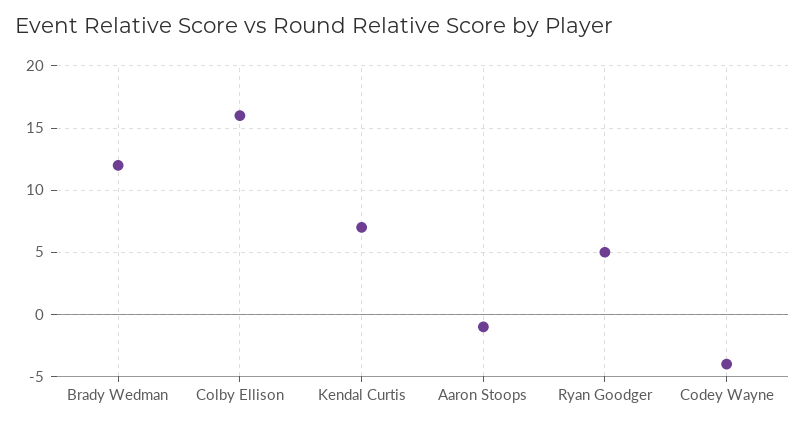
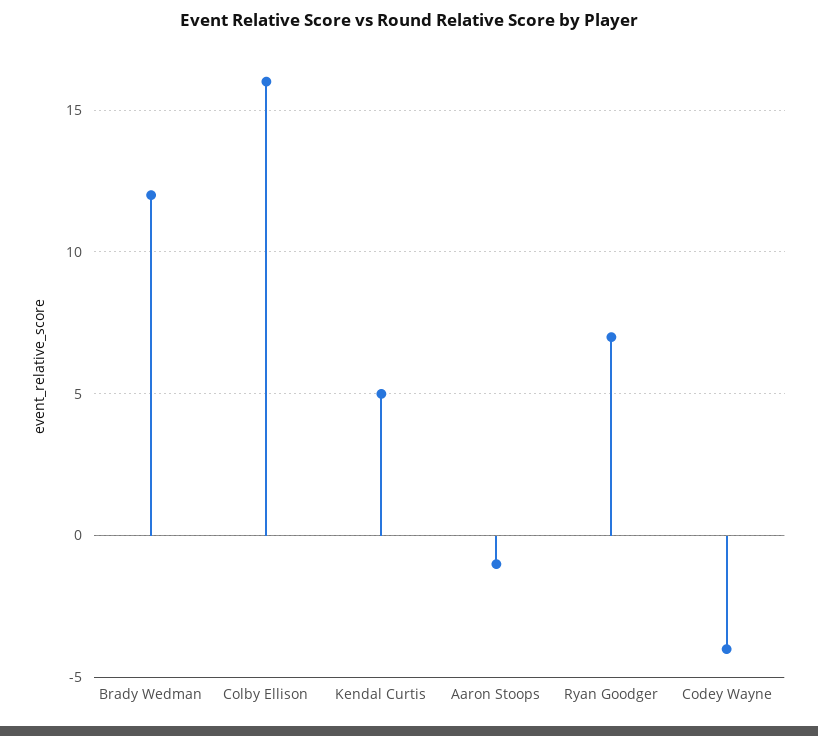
Kendal Curtis: 7 -> 5
Ryan Goodger: 5 -> 7

